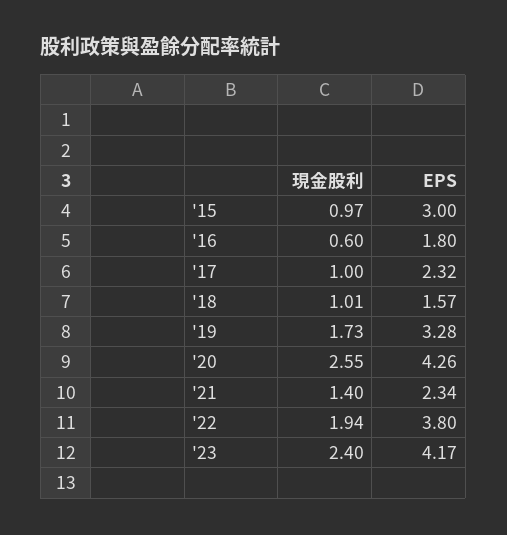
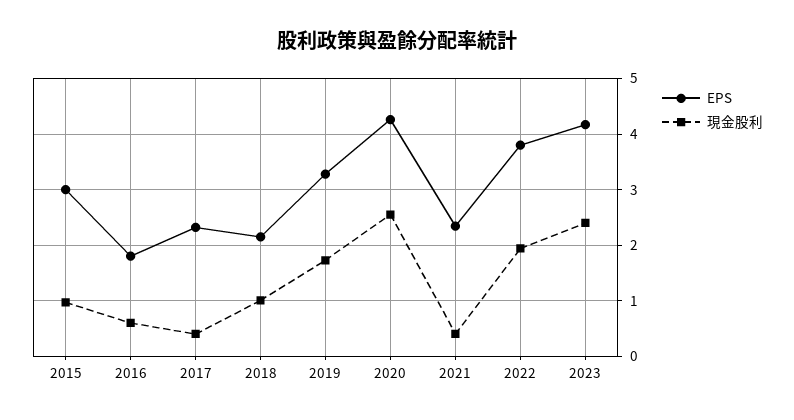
現金股利, '17: 1 -> 0.4
EPS, '18: 1.57 -> 2.2
現金股利, '21: 1.4 -> 0.4

